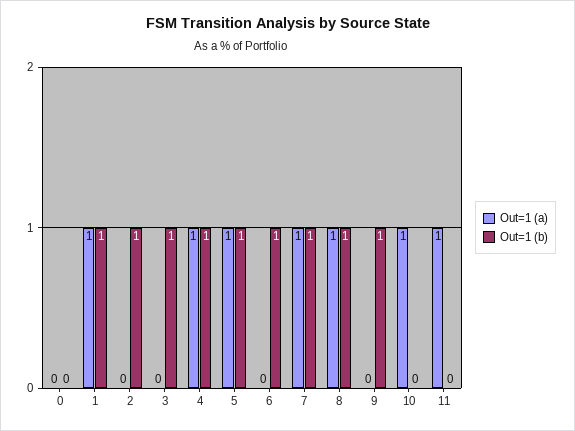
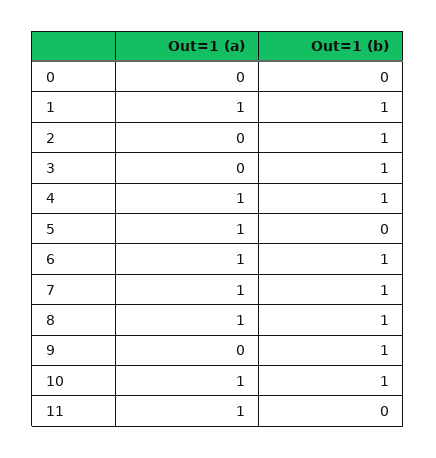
Out=1 (b), 5: 1 -> 0
Out=1 (a), 6: 0 -> 1
Out=1 (b), 10: 0 -> 1

